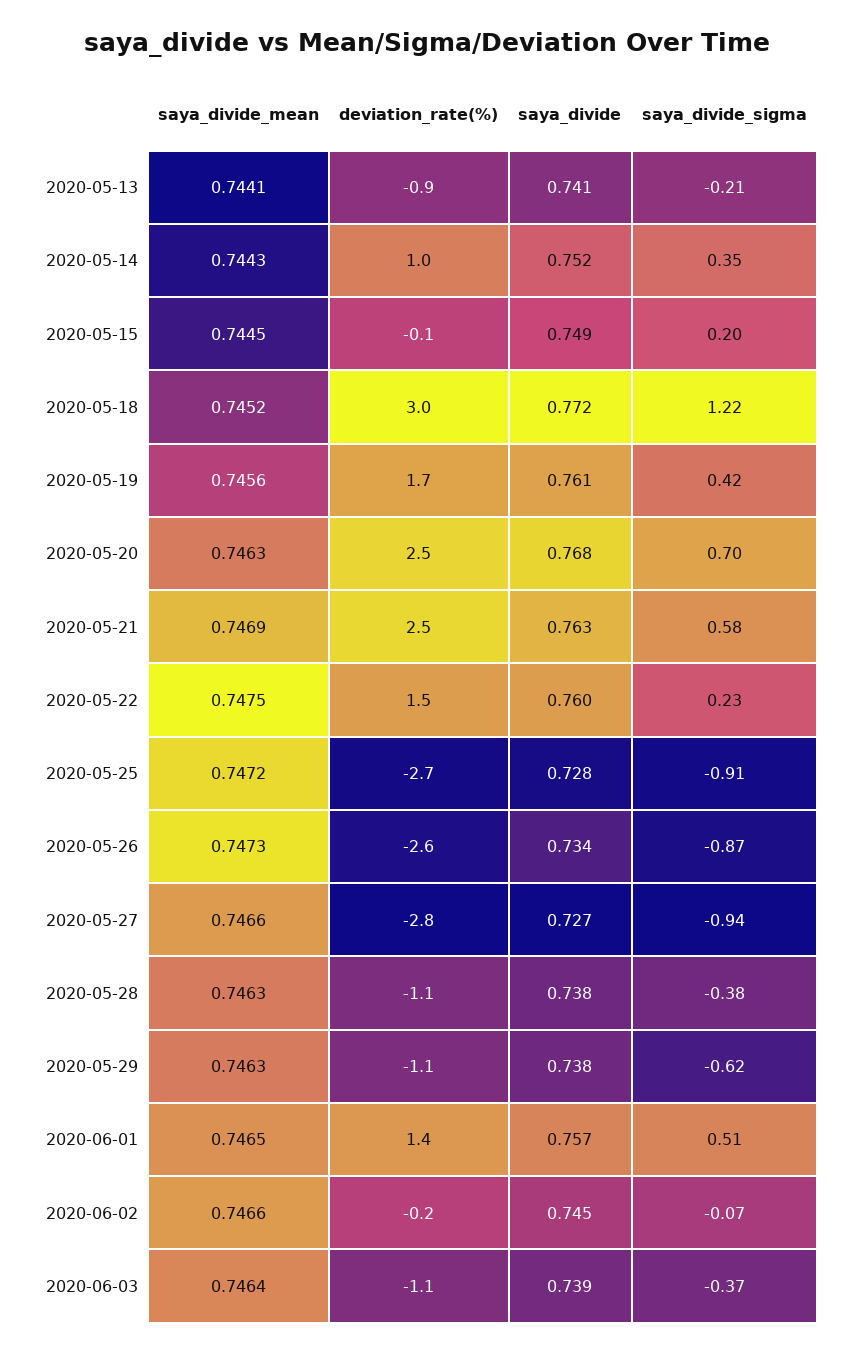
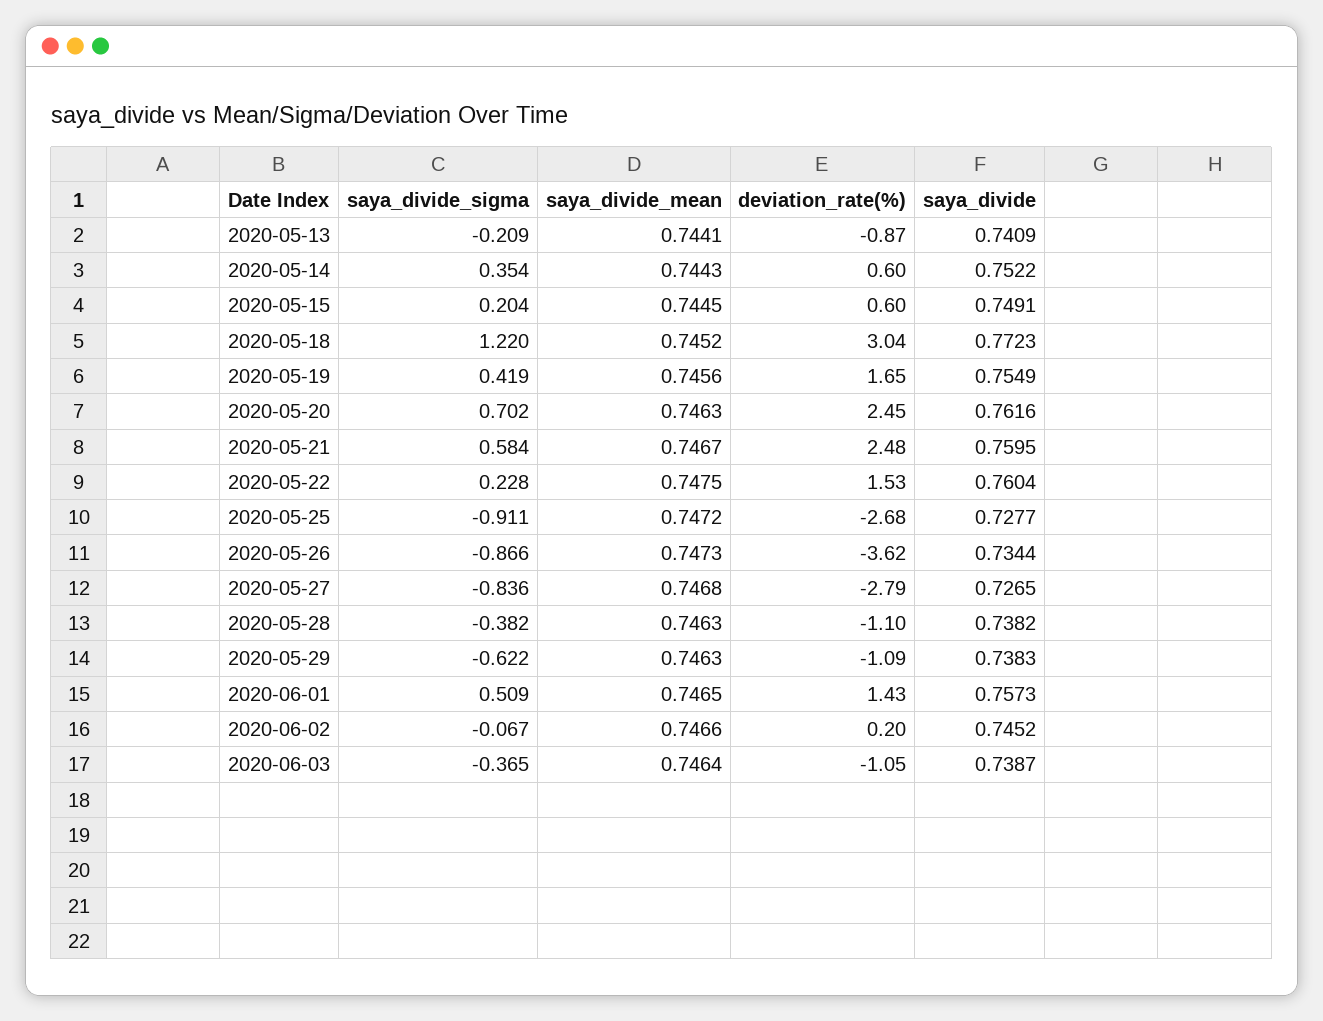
deviation_rate(%), 2020-05-14: 1 -> 0.6
deviation_rate(%), 2020-05-15: -0.1 -> 0.6
saya_divide, 2020-05-19: 0.761 -> 0.7549
saya_divide, 2020-05-20: 0.768 -> 0.7616
saya_divide_mean, 2020-05-21: 0.7469 -> 0.7467
saya_divide, 2020-05-21: 0.763 -> 0.7595
deviation_rate(%), 2020-05-26: -2.6 -> -3.62
saya_divide_mean, 2020-05-27: 0.7466 -> 0.7468
saya_divide_sigma, 2020-05-27: -0.94 -> -0.836
deviation_rate(%), 2020-06-02: -0.2 -> 0.2

